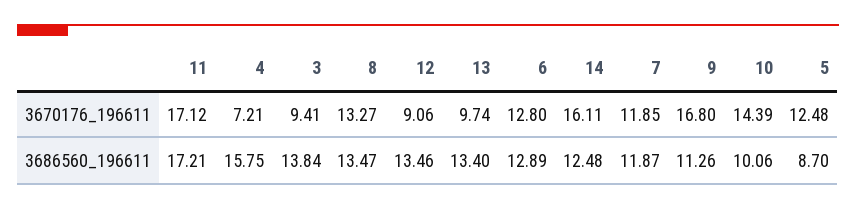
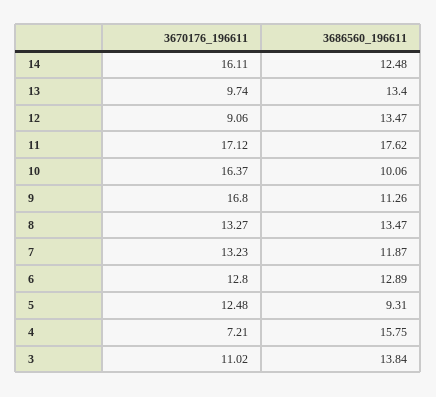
3, 3670176_196611: 9.41 -> 11.02
7, 3670176_196611: 11.85 -> 13.23
10, 3670176_196611: 14.39 -> 16.37
11, 3686560_196611: 17.21 -> 17.62
12, 3686560_196611: 13.46 -> 13.47
5, 3686560_196611: 8.7 -> 9.31

